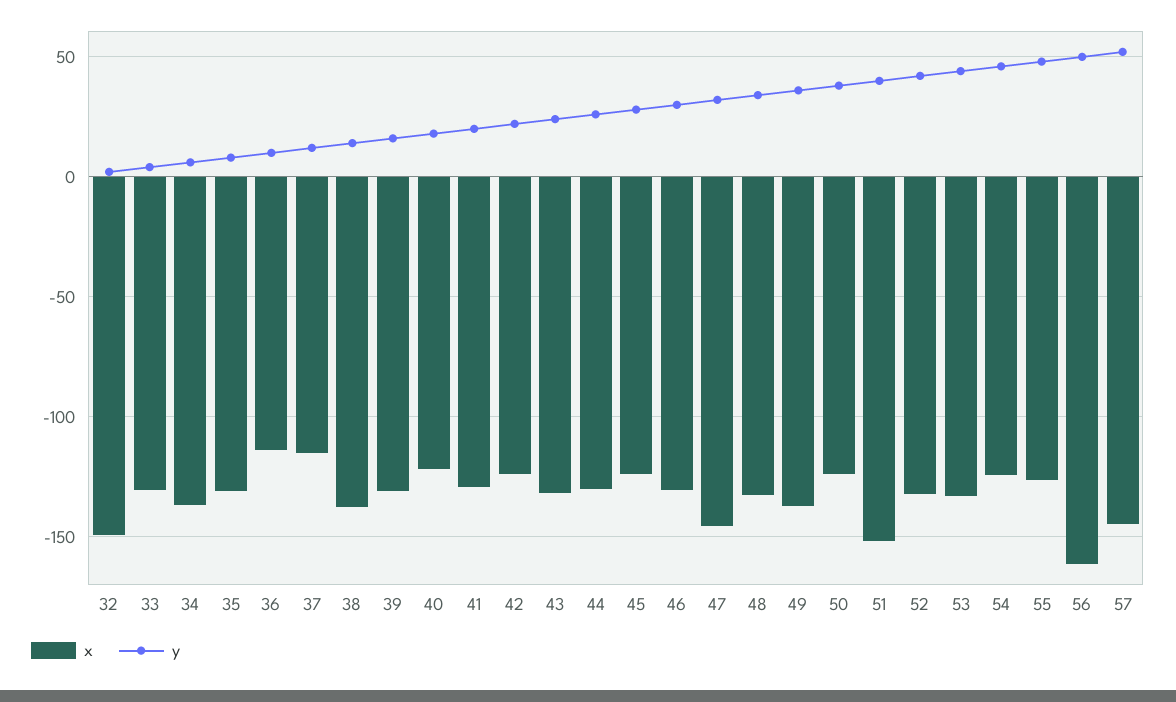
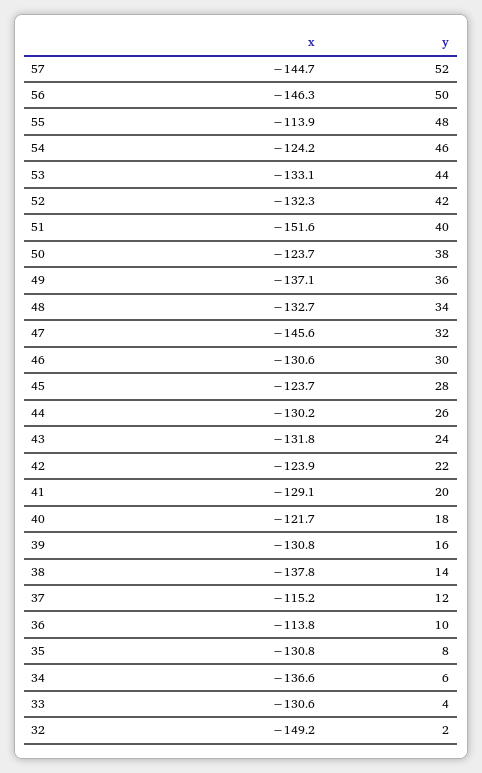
x, 55: -125 -> -113.9
x, 56: -160 -> -146.3

